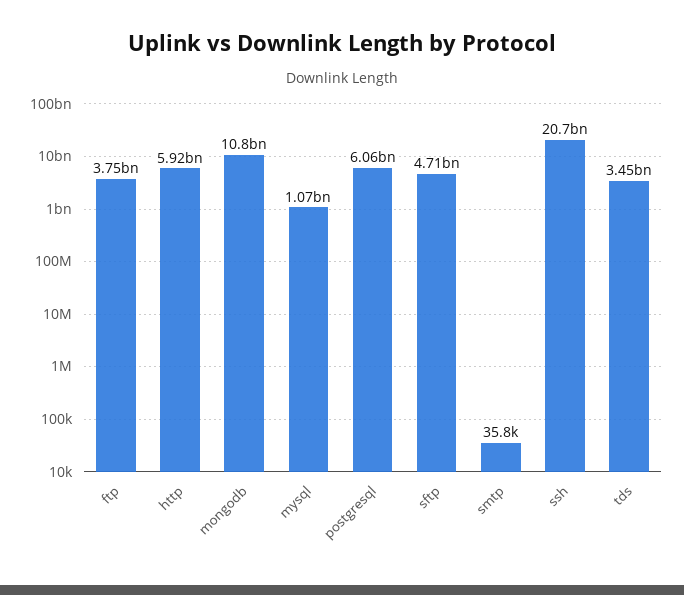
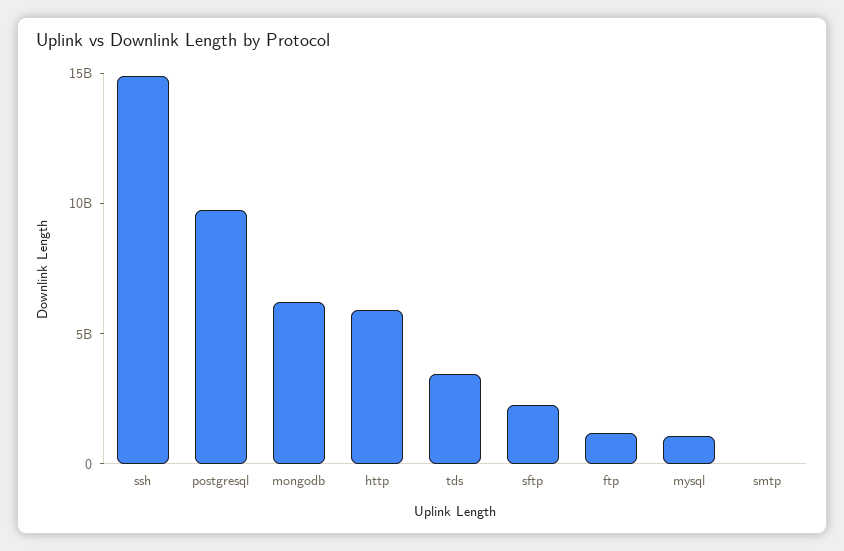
ftp: 3750000000 -> 1000000000
mongodb: 10800000000 -> 6000000000
postgresql: 6060000000 -> 10000000000
sftp: 4710000000 -> 2000000000
ssh: 20700000000 -> 15000000000

